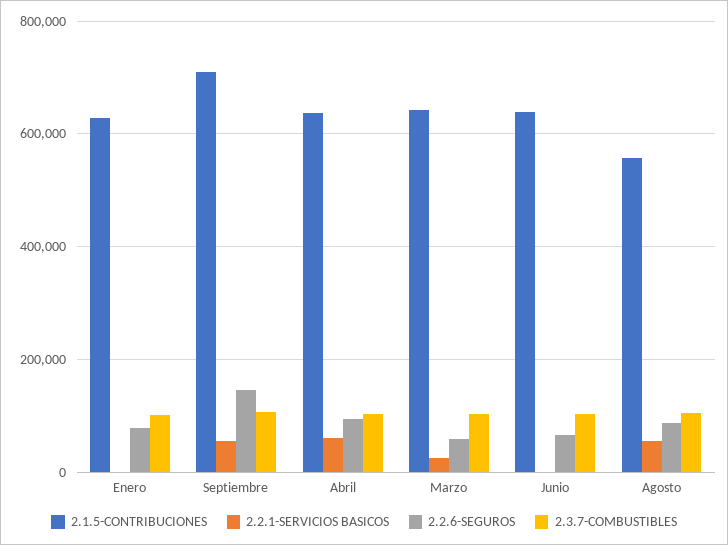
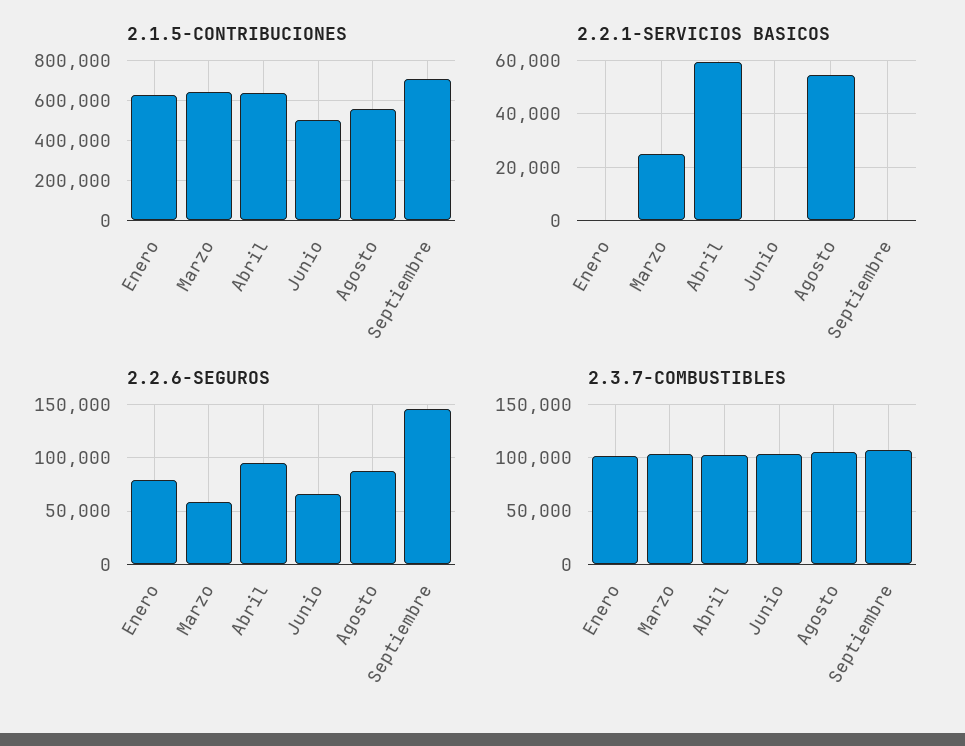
2.2.1-SERVICIOS BASICOS, Septiembre: 60000 -> 0
2.1.5-CONTRIBUCIONES, Junio: 640000 -> 500000

